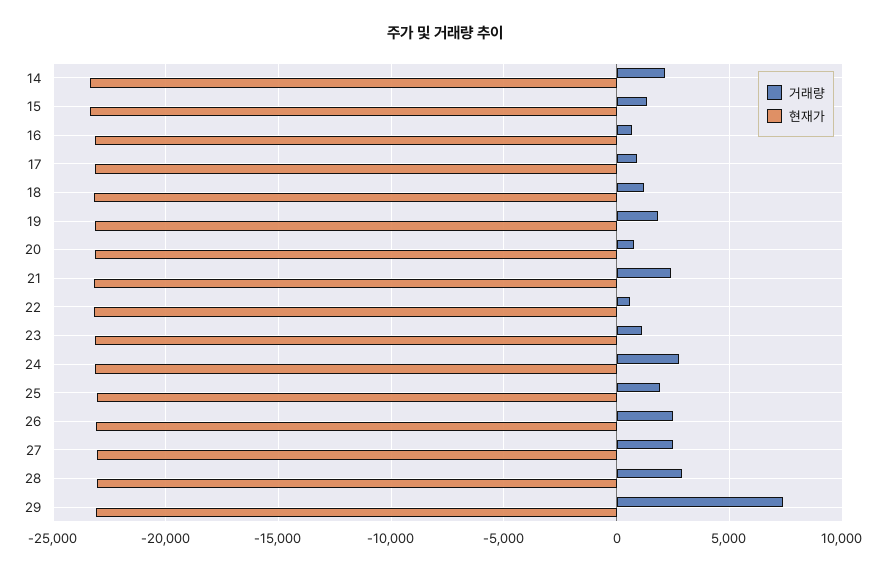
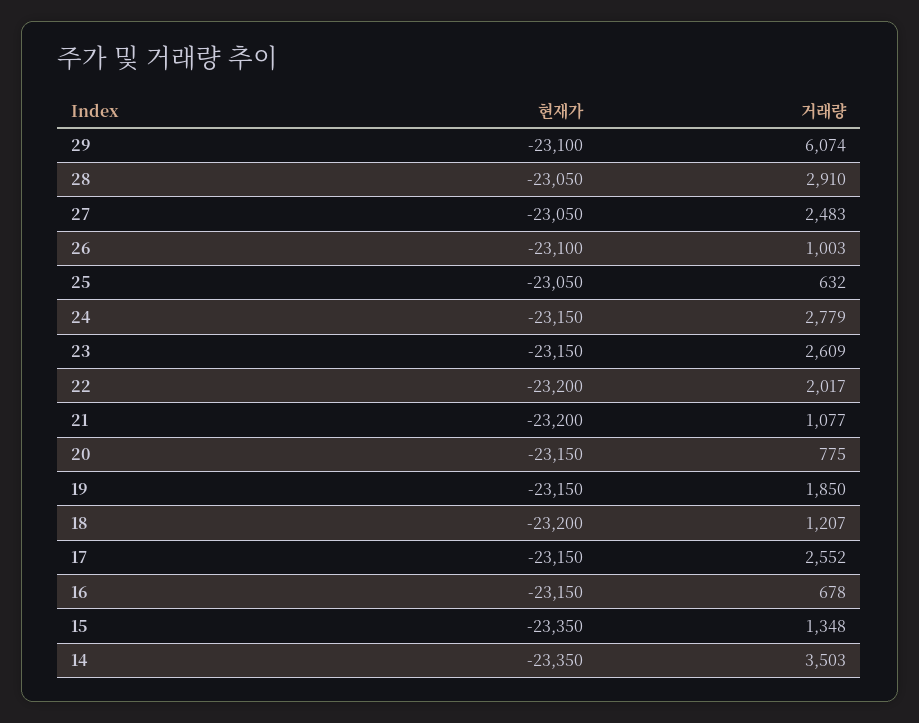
거래량, 14: 2000 -> 3503
거래량, 17: 1000 -> 2552
거래량, 21: 2500 -> 1077
거래량, 22: 500 -> 2017
거래량, 23: 1000 -> 2609
거래량, 25: 2000 -> 632
거래량, 26: 2500 -> 1003
거래량, 29: 7500 -> 6074

